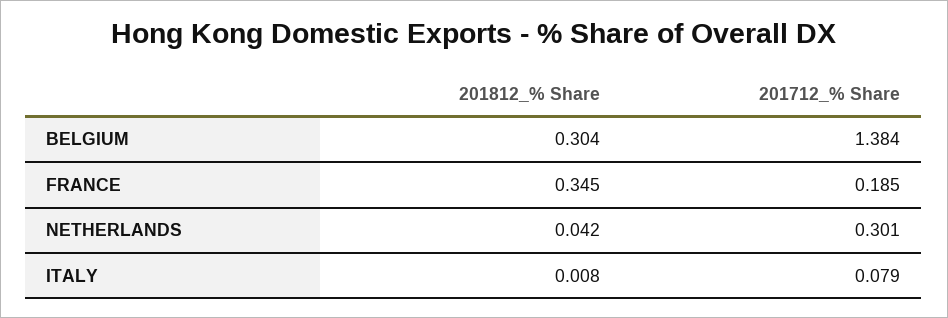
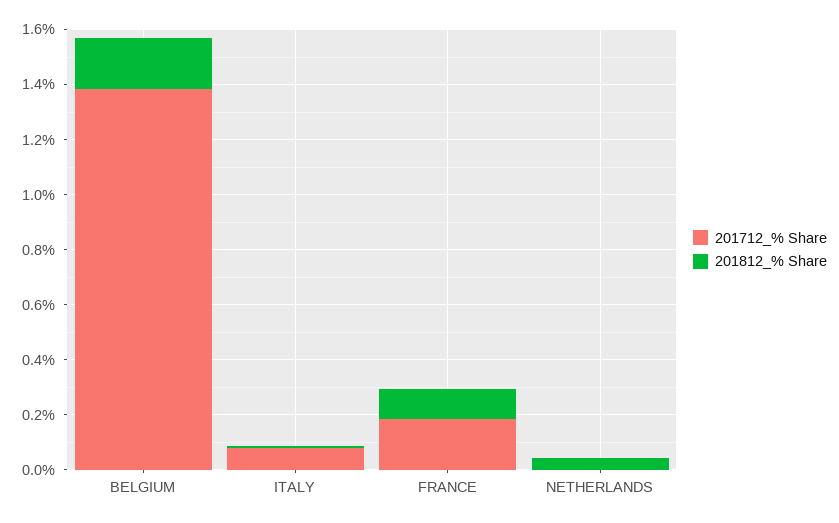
201812_% Share, BELGIUM: 0.304 -> 0.2
201812_% Share, FRANCE: 0.345 -> 0.1
201712_% Share, NETHERLANDS: 0.301 -> 0

